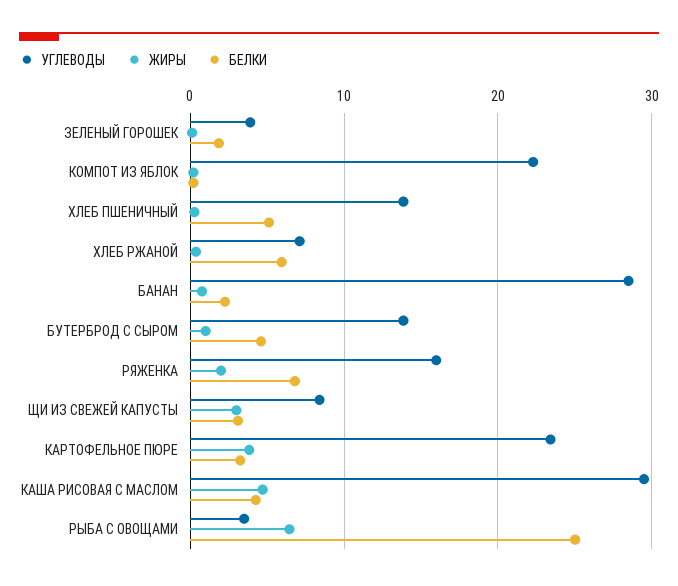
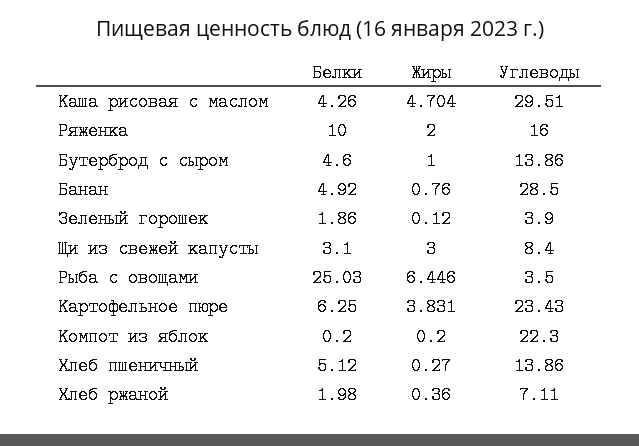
БЕЛКИ, ХЛЕБ РЖАНОЙ: 6 -> 1.98
БЕЛКИ, БАНАН: 2 -> 4.92
БЕЛКИ, РЯЖЕНКА: 7 -> 10
БЕЛКИ, КАРТОФЕЛЬНОЕ ПЮРЕ: 3 -> 6.25

